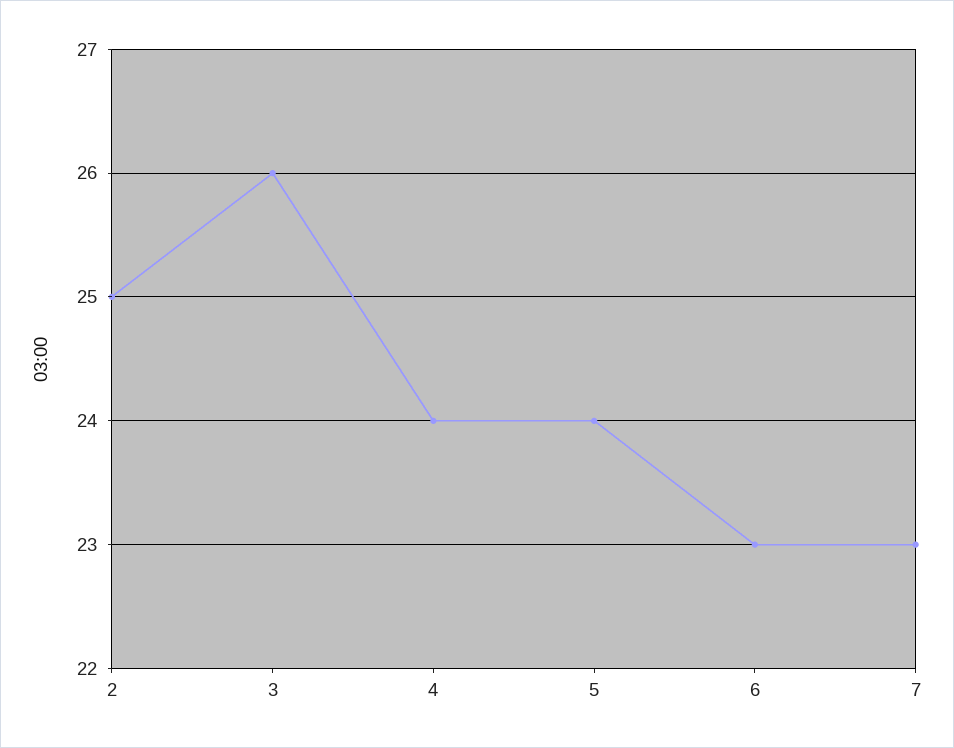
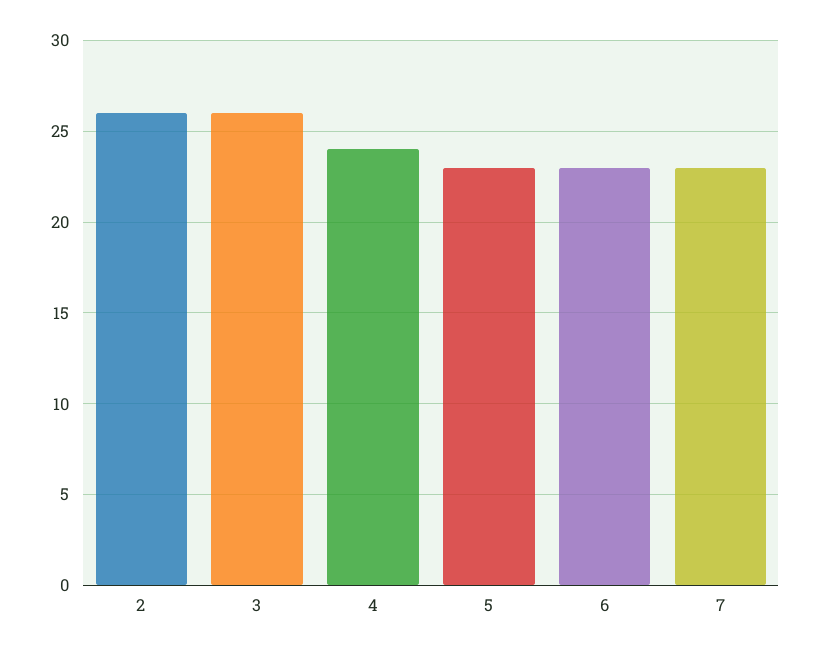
2: 25 -> 26
5: 24 -> 23

